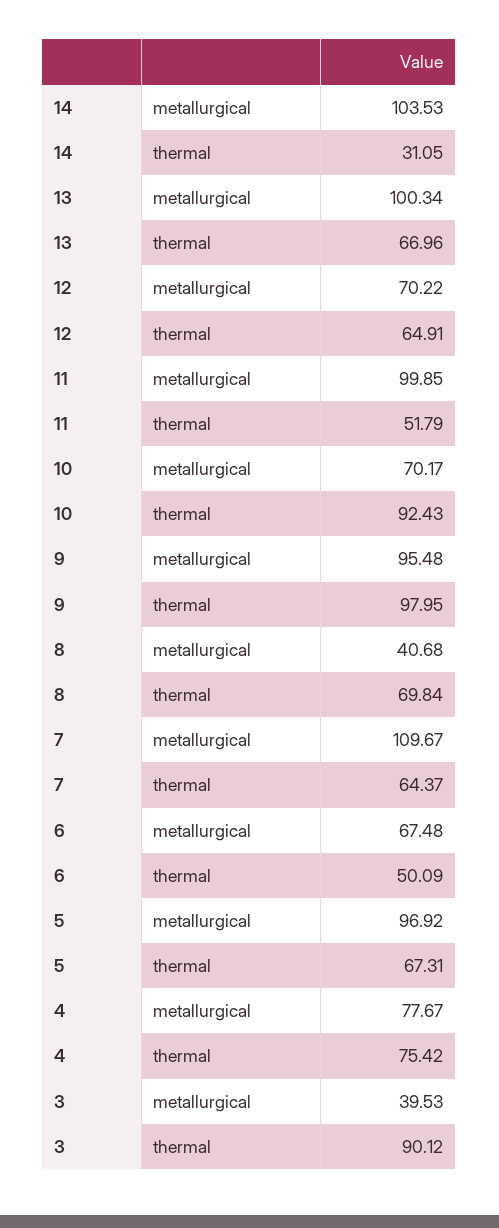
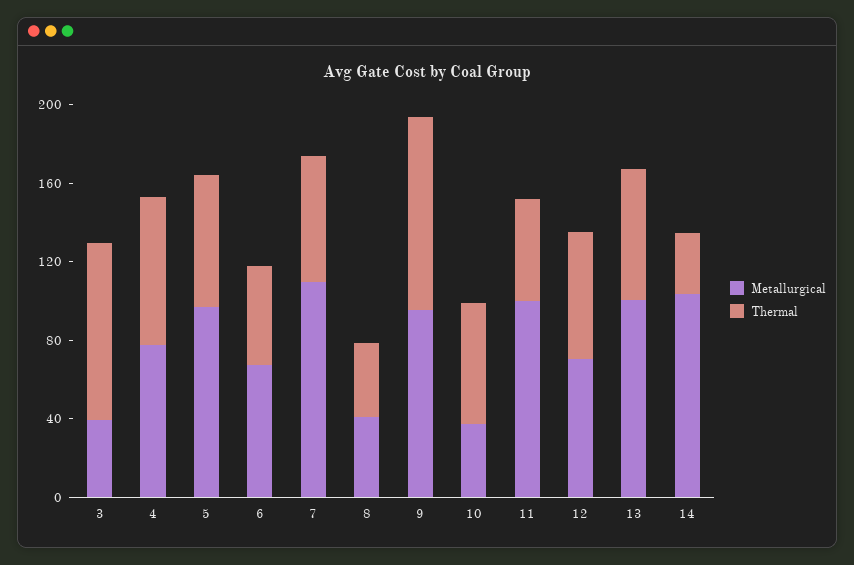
metallurgical, 10: 70.17 -> 40
thermal, 10: 92.43 -> 60
thermal, 8: 69.84 -> 40

